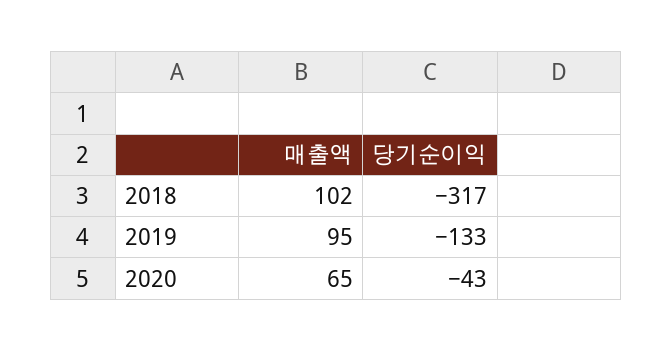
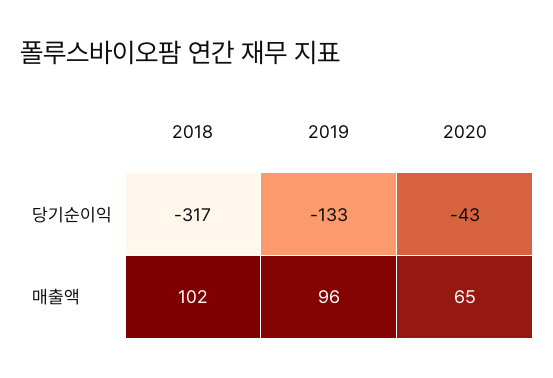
매출액, 2019: 95 -> 96

